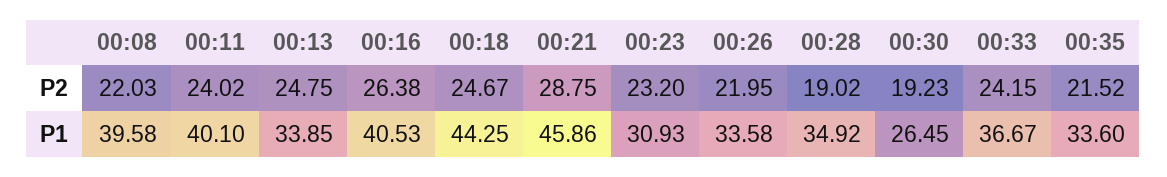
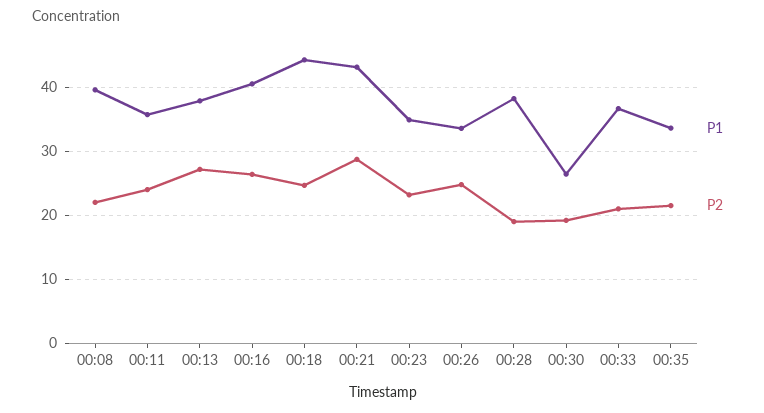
P2, 00:13: 24.75 -> 27
P2, 00:26: 21.95 -> 25
P2, 00:33: 24.15 -> 21
P1, 00:11: 40.1 -> 36
P1, 00:13: 33.85 -> 38
P1, 00:21: 45.86 -> 43
P1, 00:23: 30.93 -> 35
P1, 00:28: 34.92 -> 38

